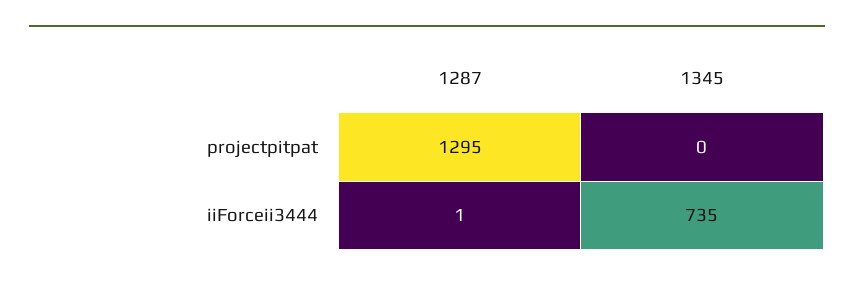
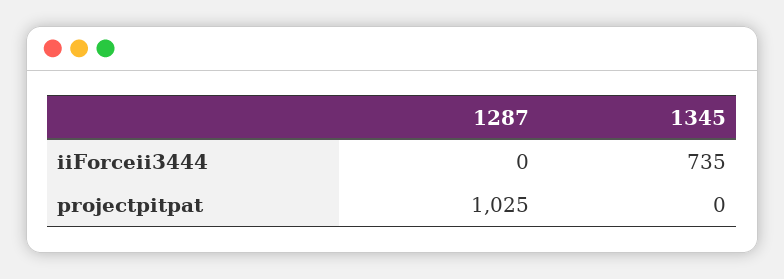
1287, projectpitpat: 1295 -> 1025
1287, iiForceii3444: 1 -> 0

